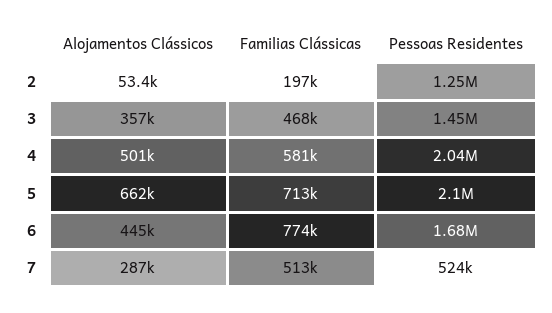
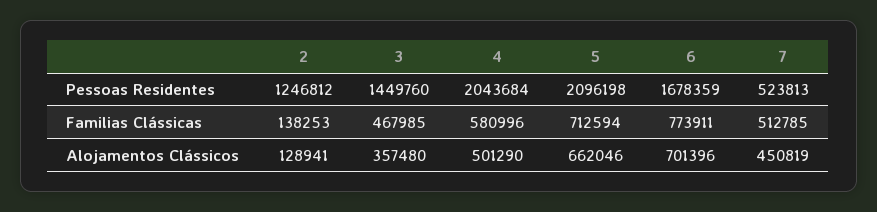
Alojamentos Clássicos, 2: 53400 -> 128941
Familias Clássicas, 2: 197000 -> 138253
Alojamentos Clássicos, 6: 445000 -> 701396
Alojamentos Clássicos, 7: 287000 -> 450819

